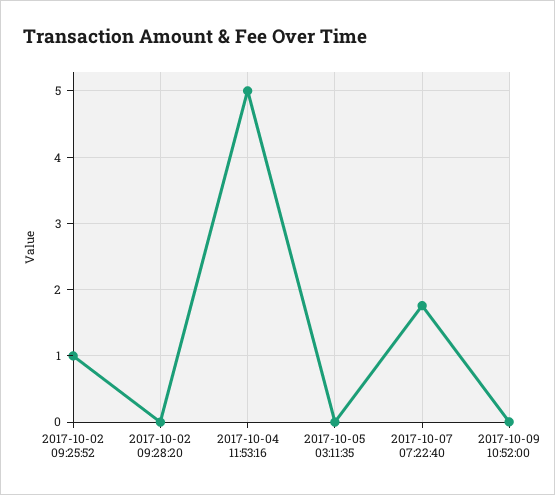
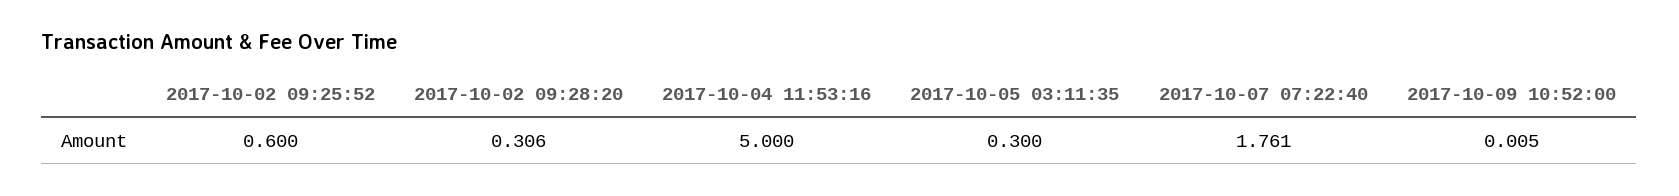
2017-10-02 09:25:52: 1 -> 0.6
2017-10-02 09:28:20: 0 -> 0.306
2017-10-05 03:11:35: 0 -> 0.3

